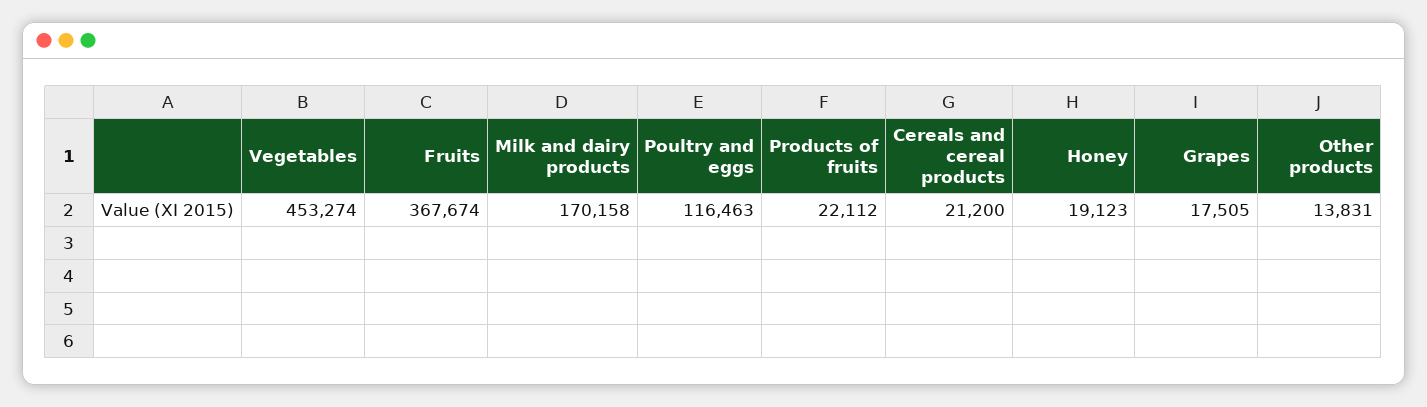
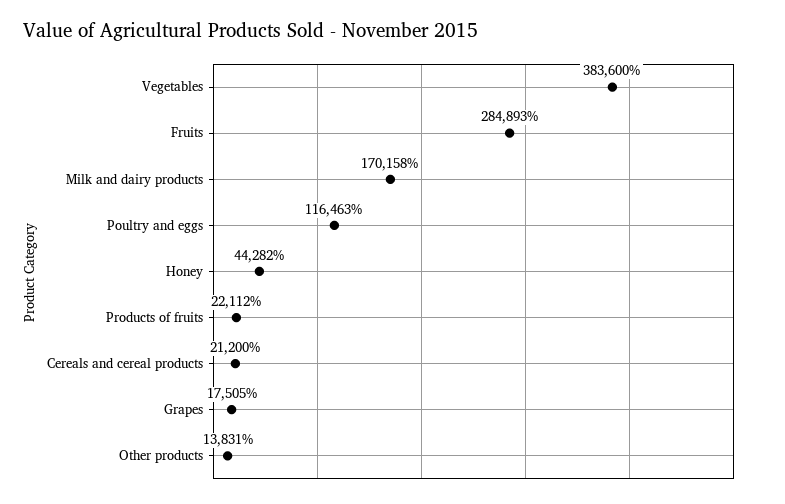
Vegetables: 453274 -> 383600
Fruits: 367674 -> 284893
Honey: 19123 -> 44282

